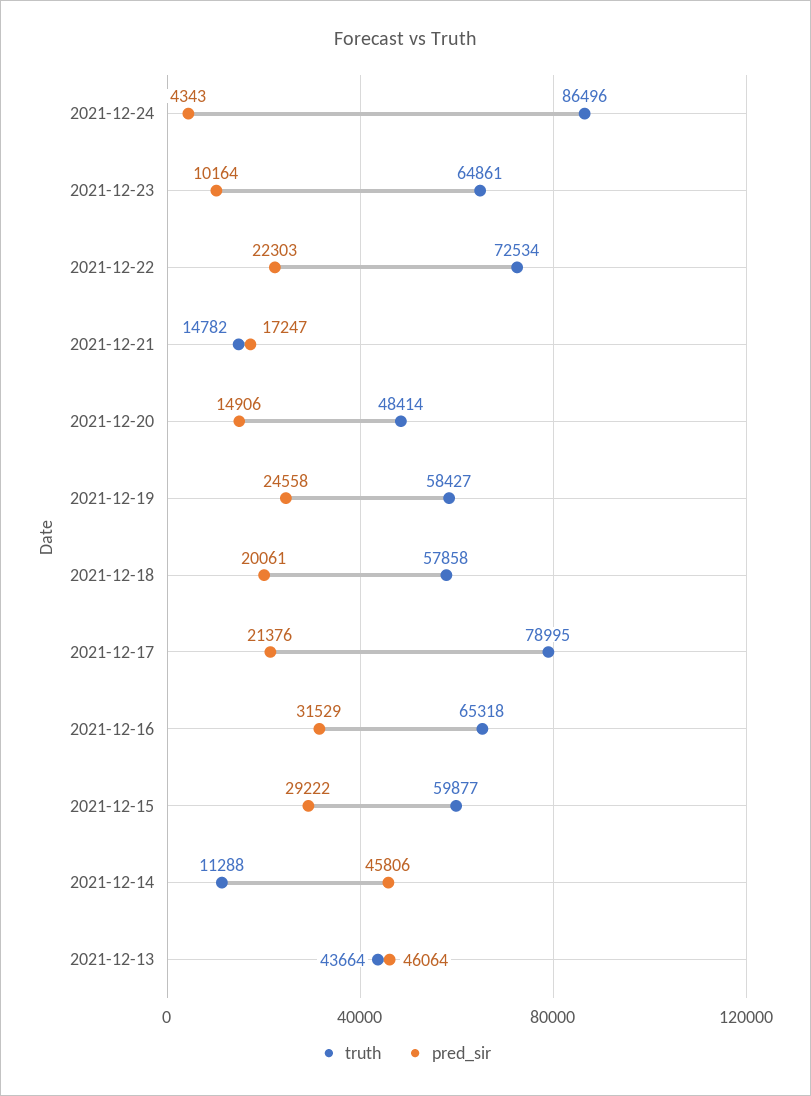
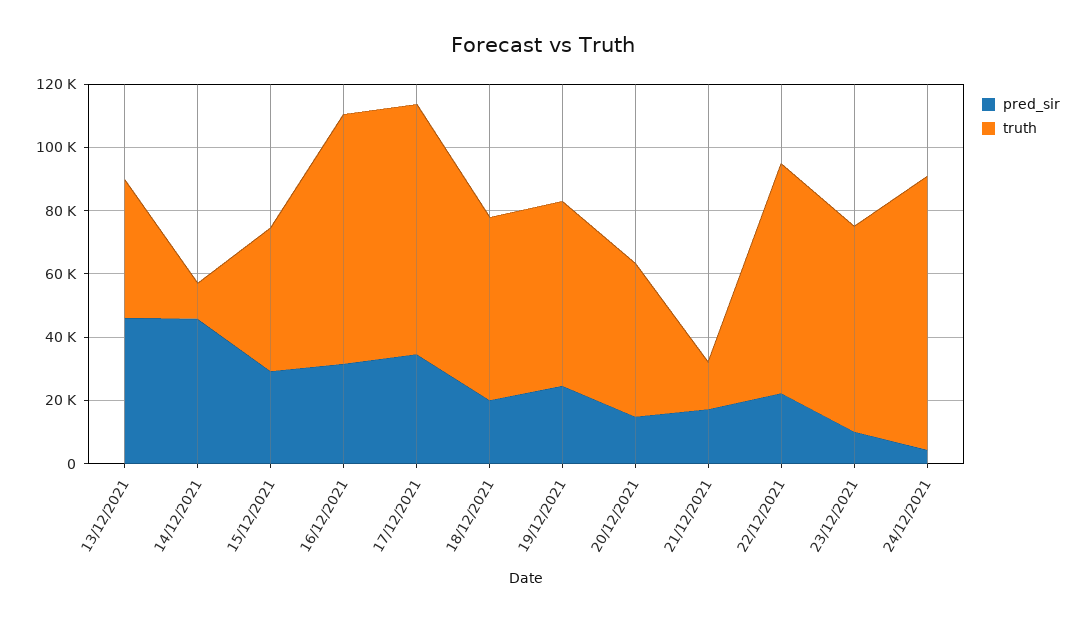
pred_sir, 2021-12-17: 21376 -> 35000
truth, 2021-12-16: 65318 -> 80000
truth, 2021-12-15: 59877 -> 45000

